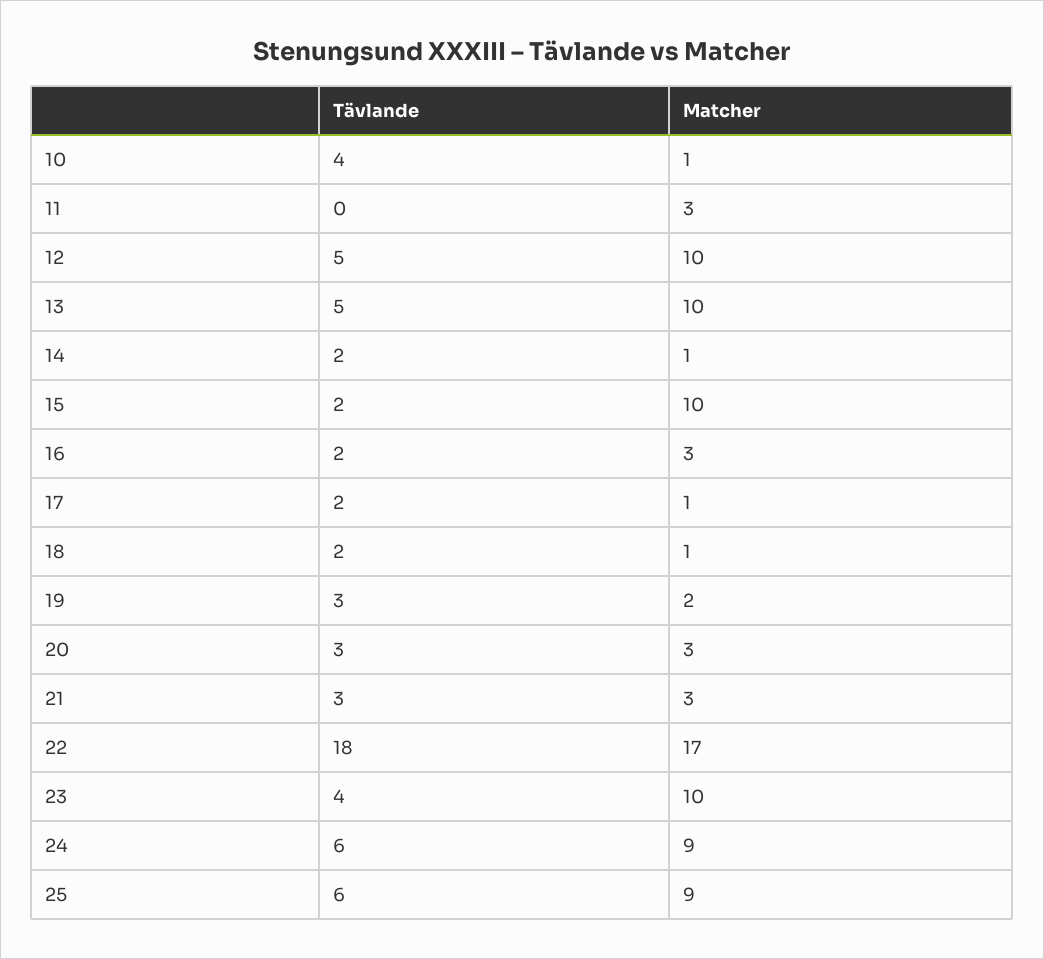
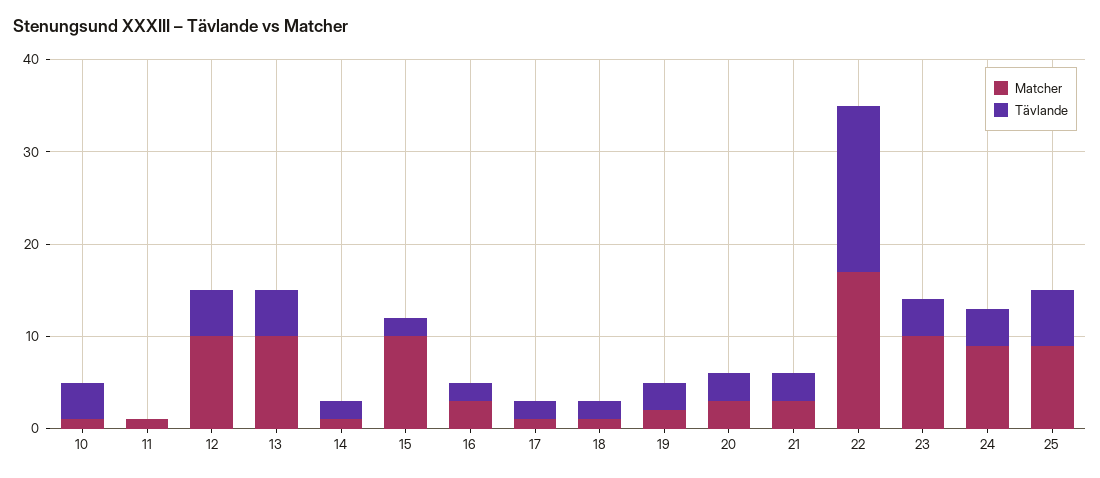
Matcher, 11: 3 -> 1
Tävlande, 24: 6 -> 4

